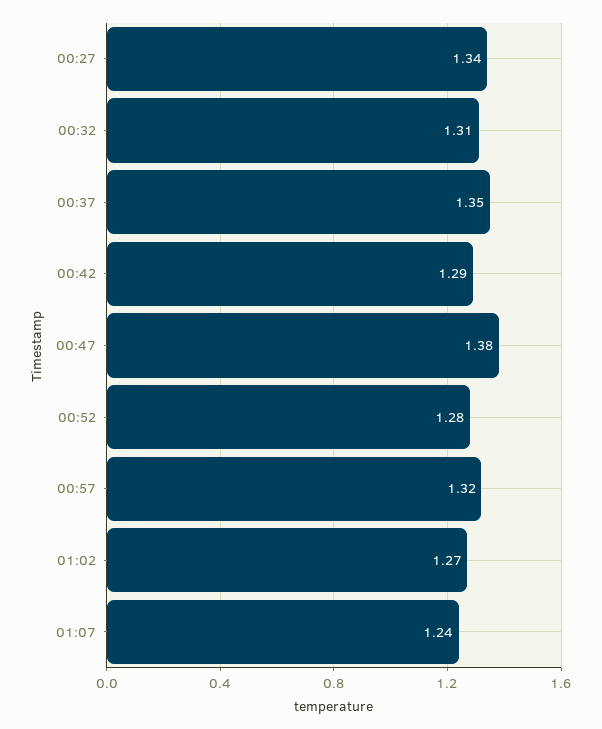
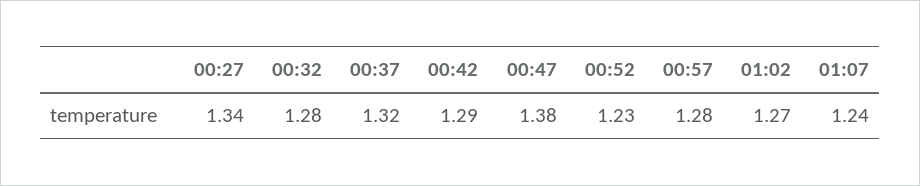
00:32: 1.31 -> 1.28
00:37: 1.35 -> 1.32
00:52: 1.28 -> 1.23
00:57: 1.32 -> 1.28

